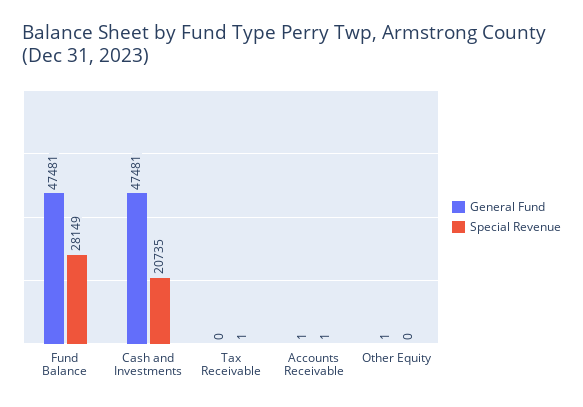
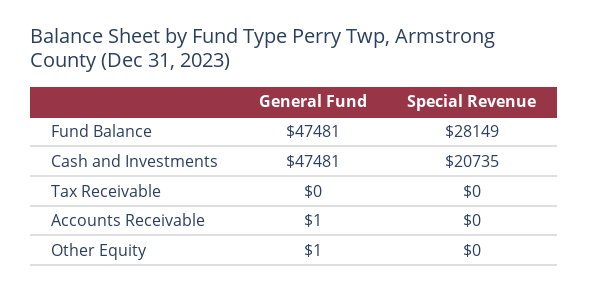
Special Revenue, Tax Receivable: 1 -> 0
Special Revenue, Accounts Receivable: 1 -> 0

